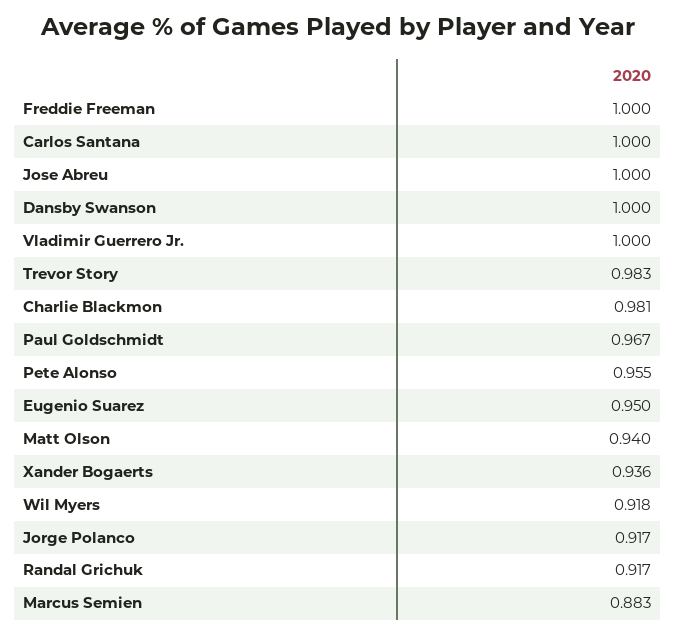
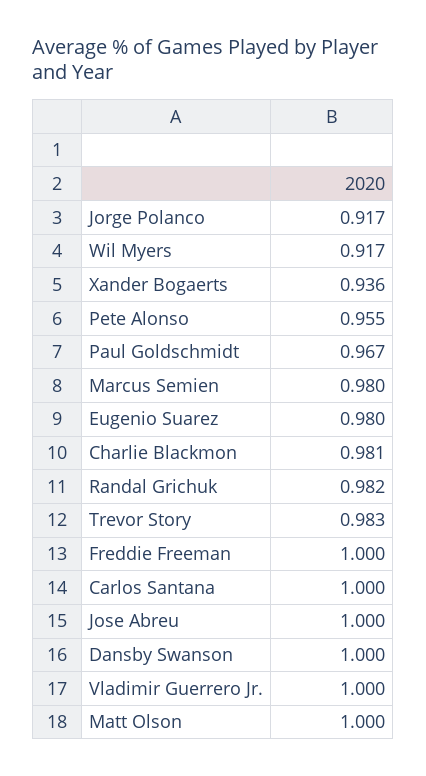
Eugenio Suarez: 0.95 -> 0.98
Matt Olson: 0.94 -> 1
Wil Myers: 0.918 -> 0.917
Randal Grichuk: 0.917 -> 0.982
Marcus Semien: 0.883 -> 0.98

